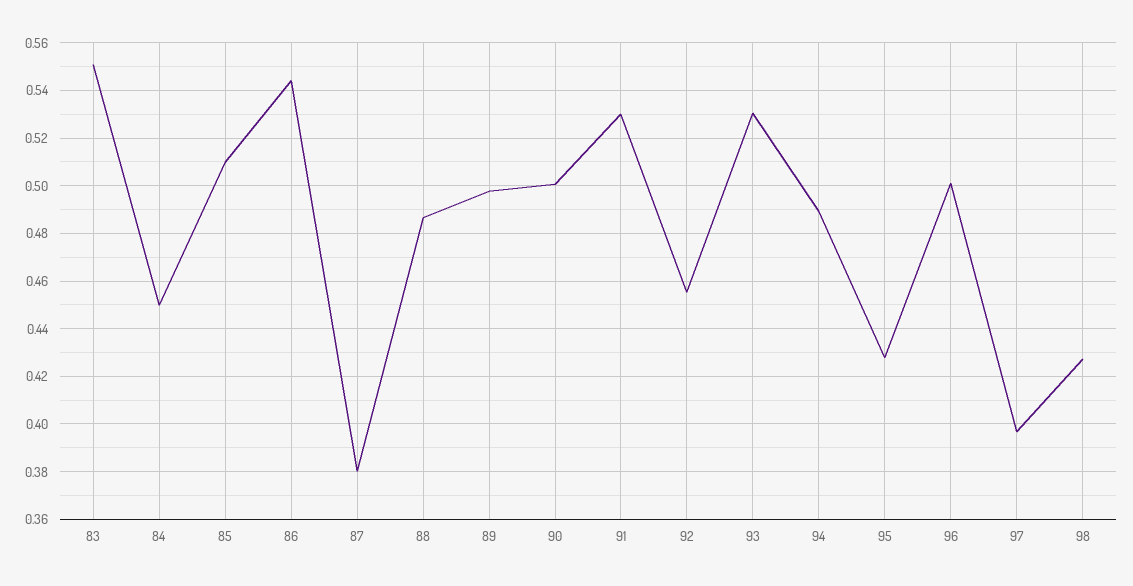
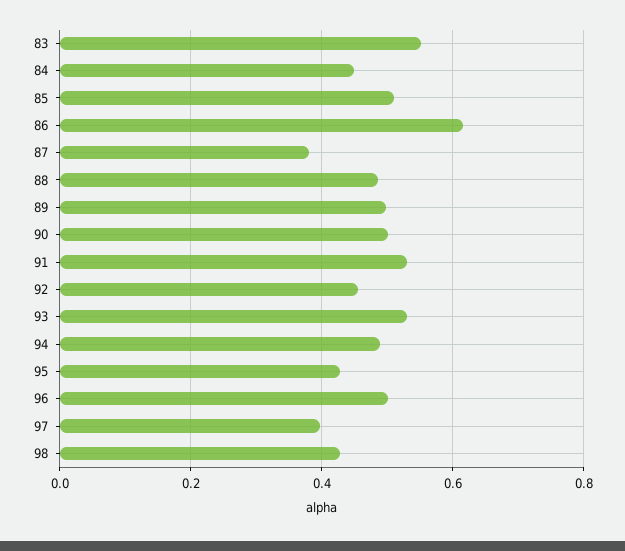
86: 0.545 -> 0.62

